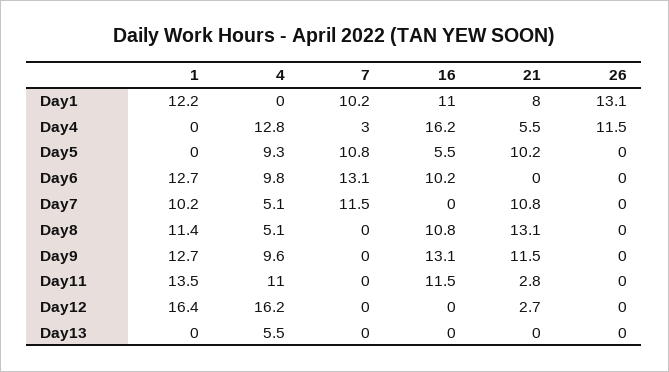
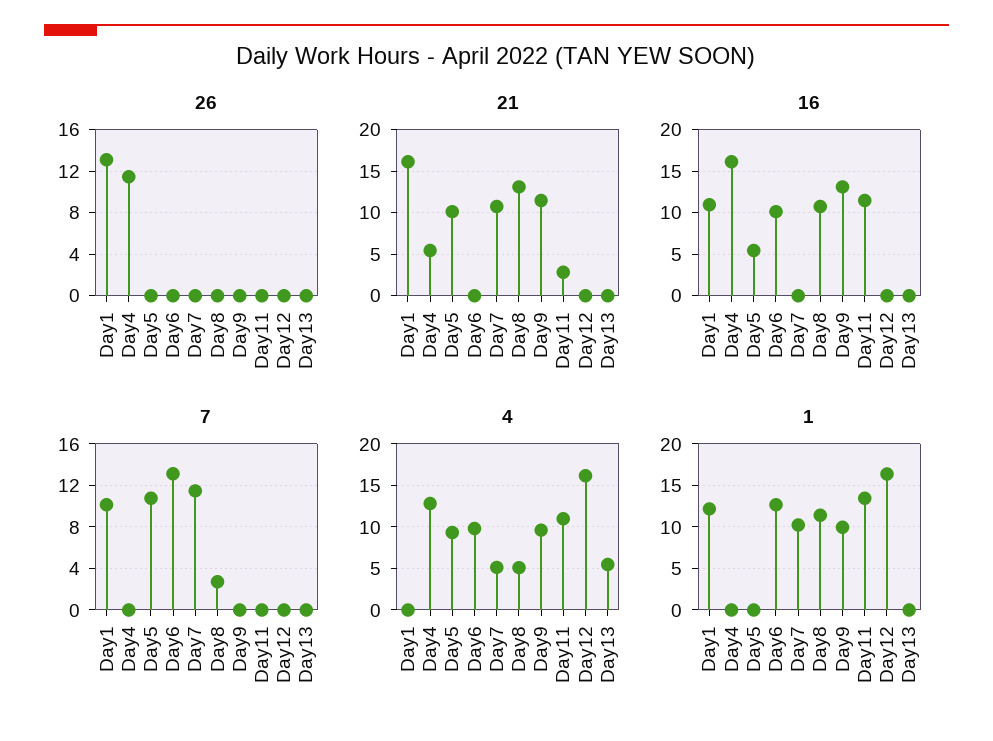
21, Day1: 8 -> 16
7, Day4: 3 -> 0
7, Day8: 0 -> 3
1, Day9: 12.7 -> 10
21, Day12: 2.7 -> 0

